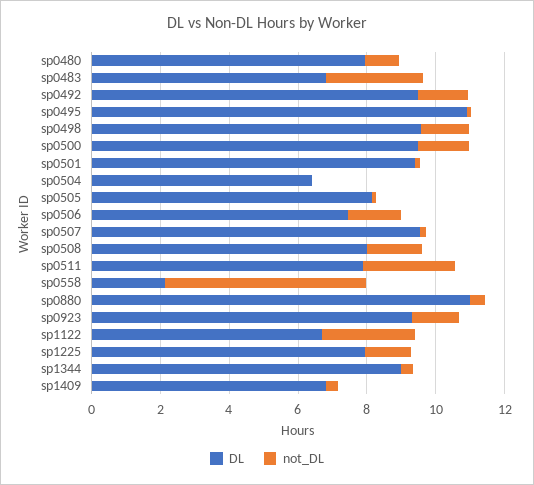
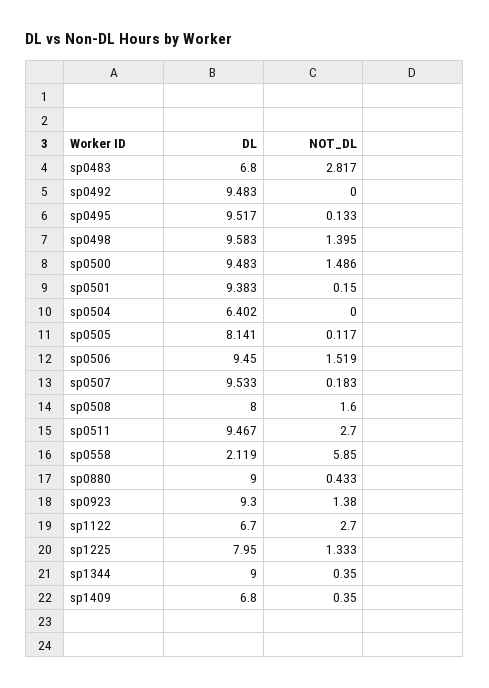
DL, sp0480: 8 -> none
not_DL, sp0480: 1 -> none
not_DL, sp0492: 1.5 -> 0
DL, sp0495: 11 -> 9.517
DL, sp0506: 7.5 -> 9.45
DL, sp0511: 8 -> 9.467
DL, sp0880: 11 -> 9

